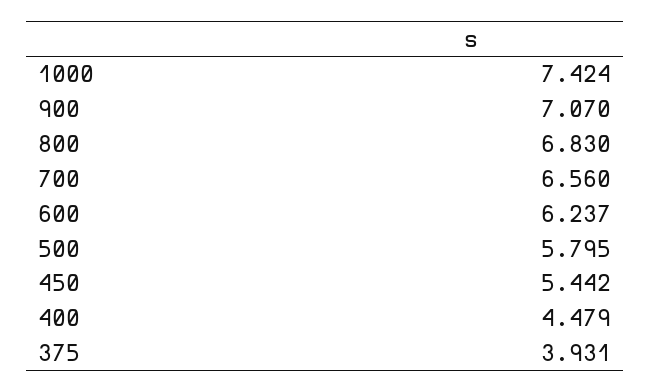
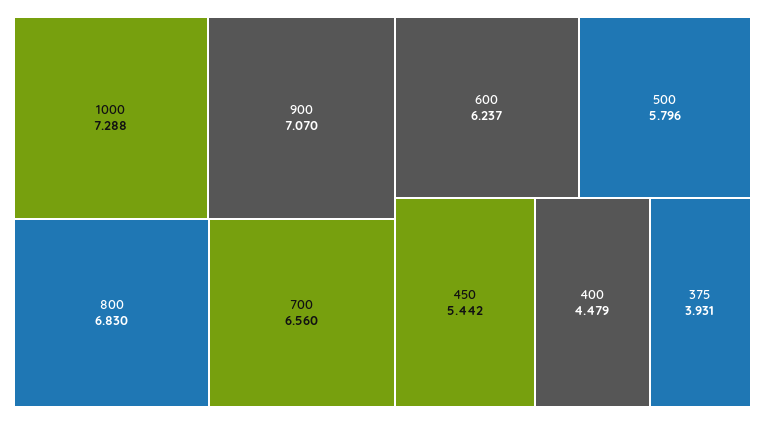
1000: 7.424 -> 7.288
500: 5.795 -> 5.796

